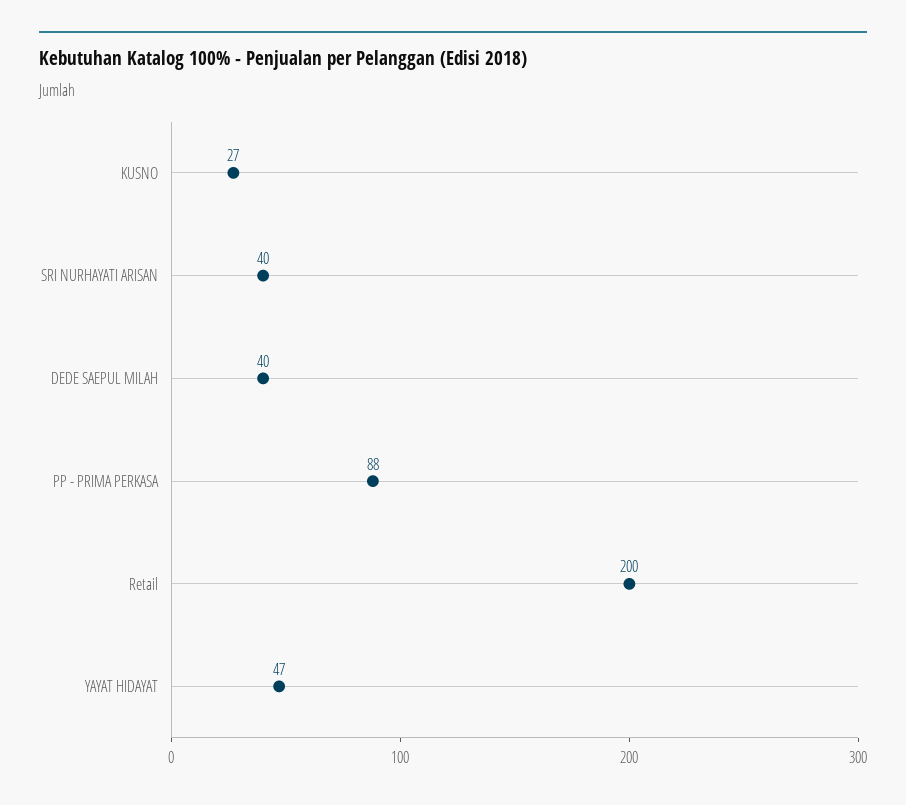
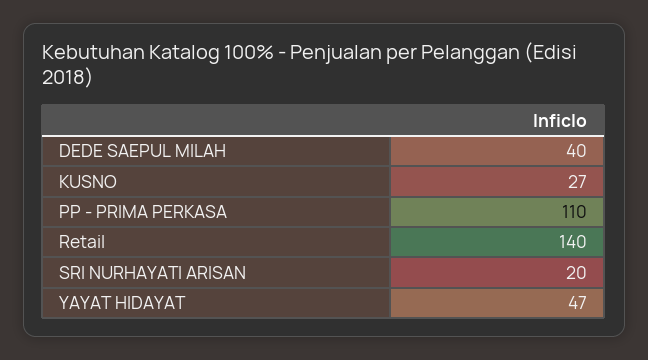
SRI NURHAYATI ARISAN: 40 -> 20
PP - PRIMA PERKASA: 88 -> 110
Retail: 200 -> 140

